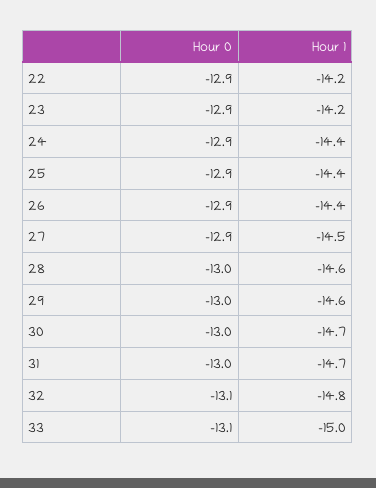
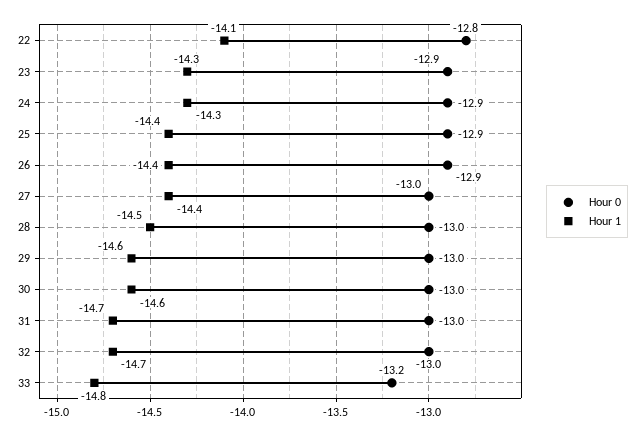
Hour 0, 22: -12.9 -> -12.8
Hour 1, 22: -14.2 -> -14.1
Hour 1, 23: -14.2 -> -14.3
Hour 1, 24: -14.4 -> -14.3
Hour 0, 27: -12.9 -> -13
Hour 1, 27: -14.5 -> -14.4
Hour 1, 28: -14.6 -> -14.5
Hour 1, 30: -14.7 -> -14.6
Hour 0, 32: -13.1 -> -13
Hour 1, 32: -14.8 -> -14.7
Hour 0, 33: -13.1 -> -13.2
Hour 1, 33: -15 -> -14.8

